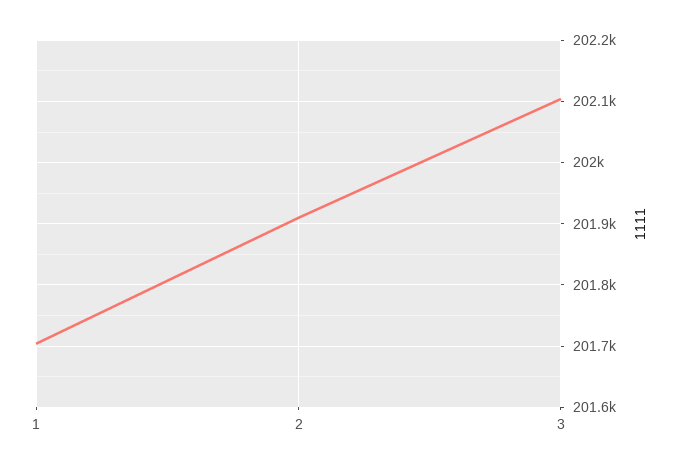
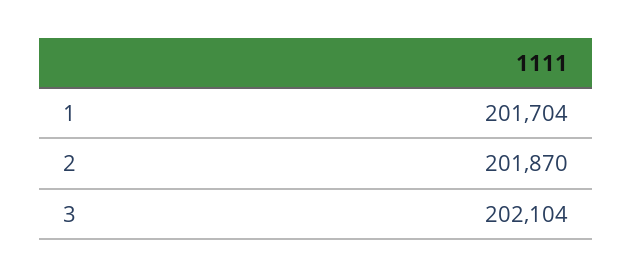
2: 201910 -> 201870

